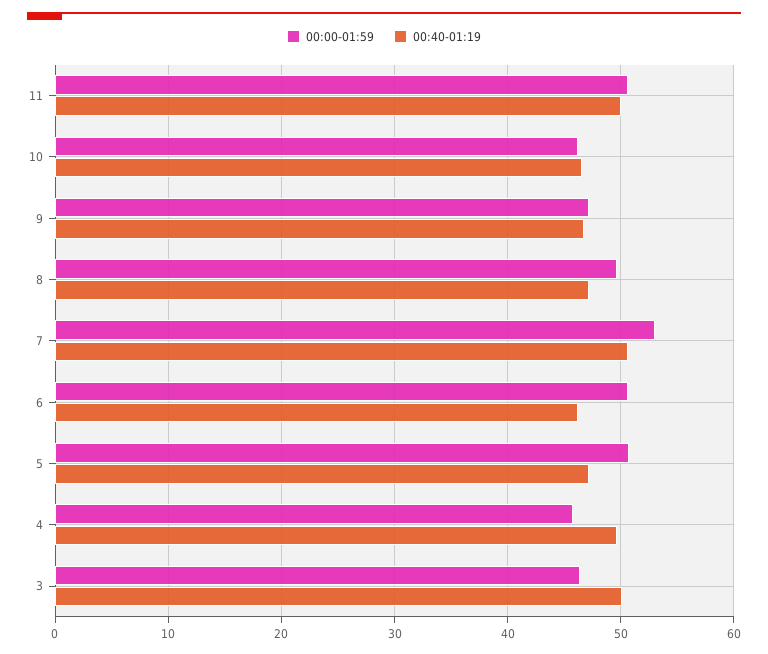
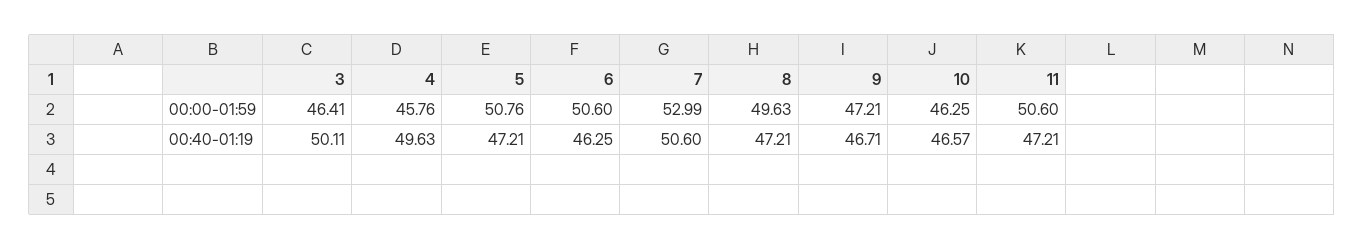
00:40-01:19, 11: 50 -> 47.21

